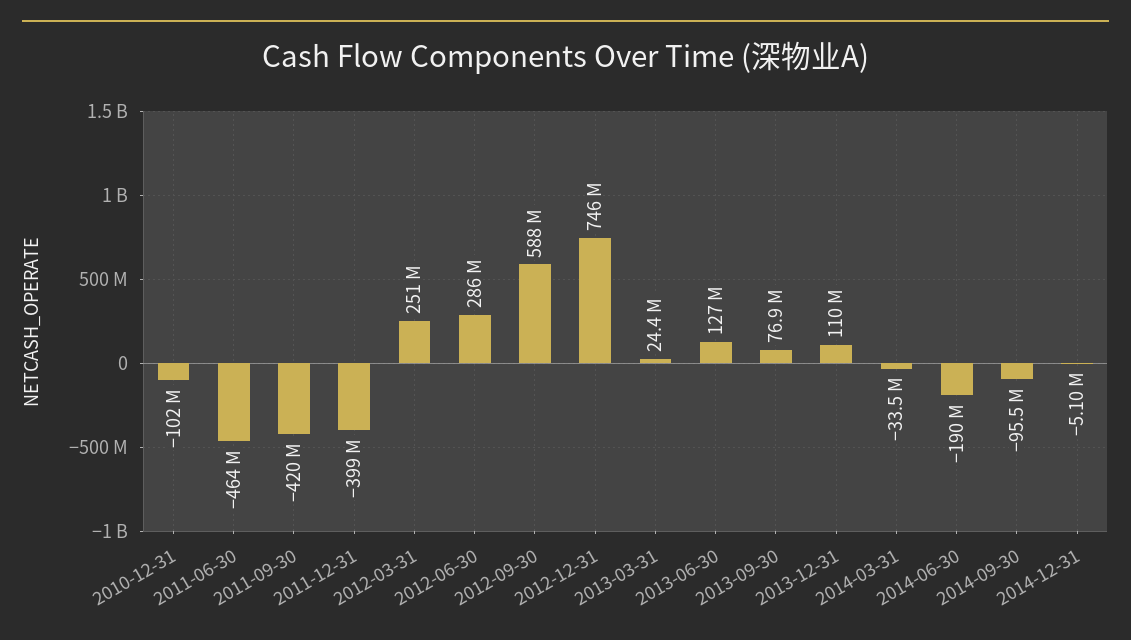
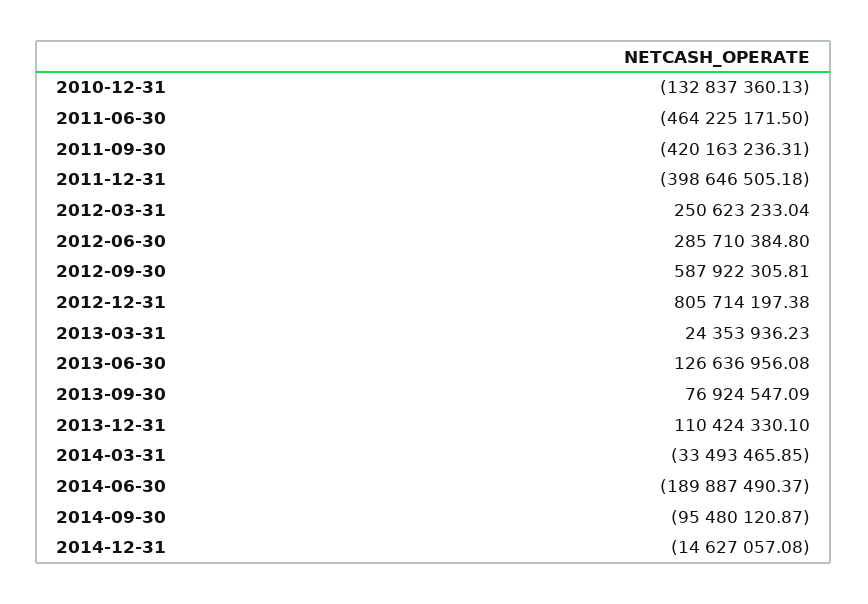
2010-12-31: -102000000 -> -132837360.13
2012-12-31: 746000000 -> 805714197.38
2014-12-31: -5100000 -> -14627057.08

